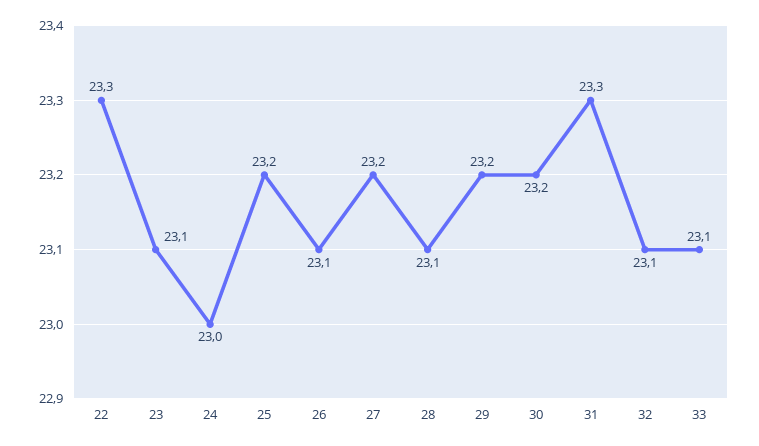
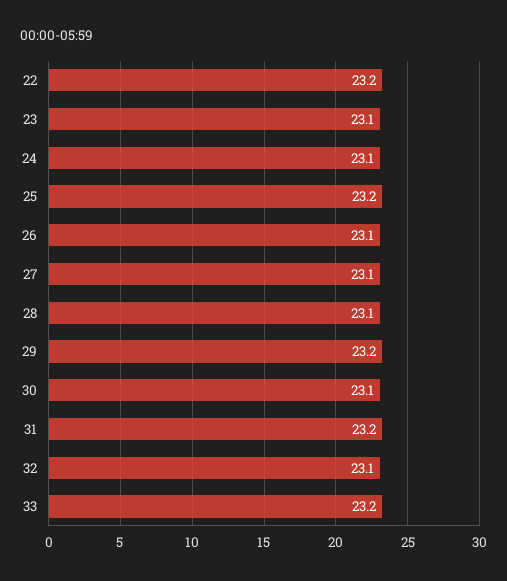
22: 23.3 -> 23.2
24: 23 -> 23.1
27: 23.2 -> 23.1
30: 23.2 -> 23.1
31: 23.3 -> 23.2
33: 23.1 -> 23.2

